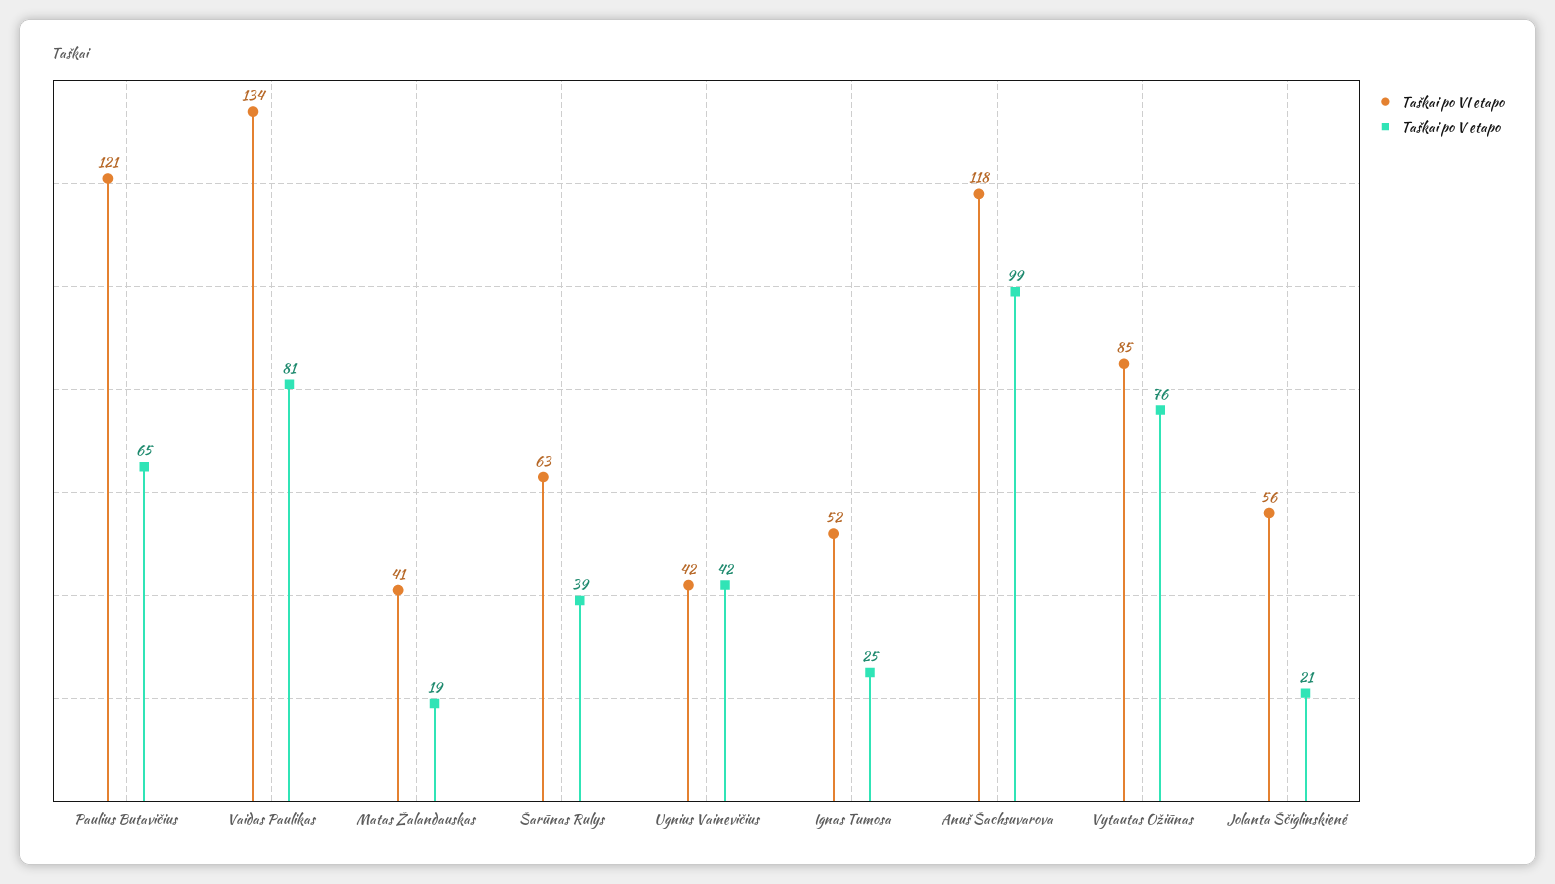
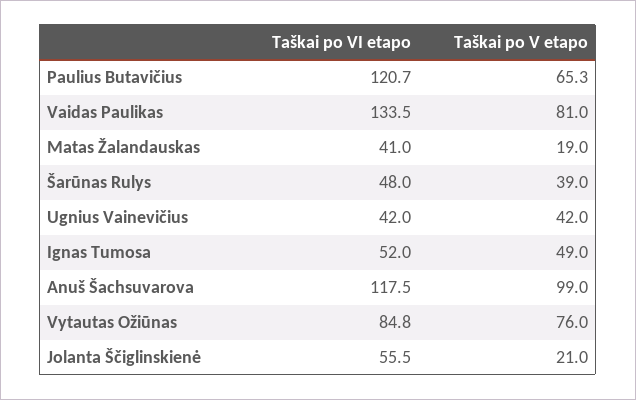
Taškai po VI etapo, Šarūnas Rulys: 63 -> 48
Taškai po V etapo, Ignas Tumosa: 25 -> 49

